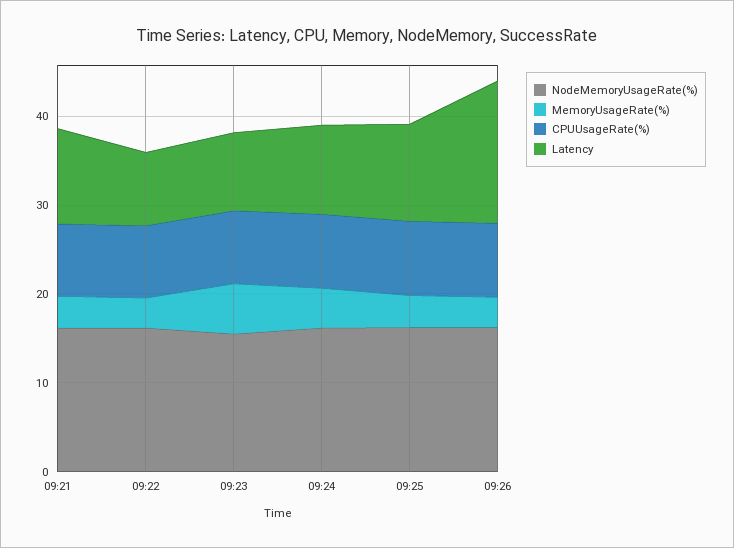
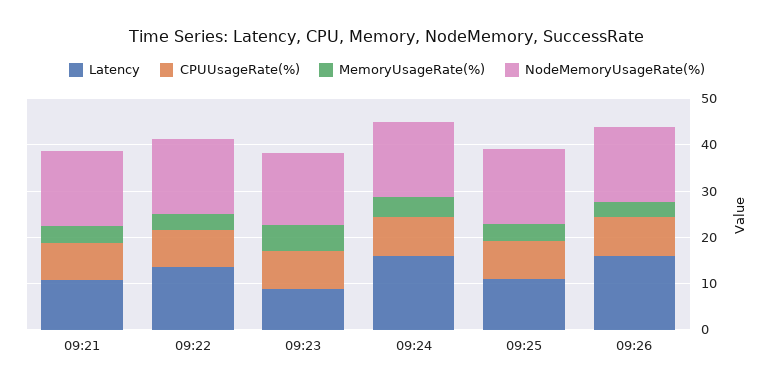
Latency, 09:22: 8 -> 14
Latency, 09:24: 10 -> 16

